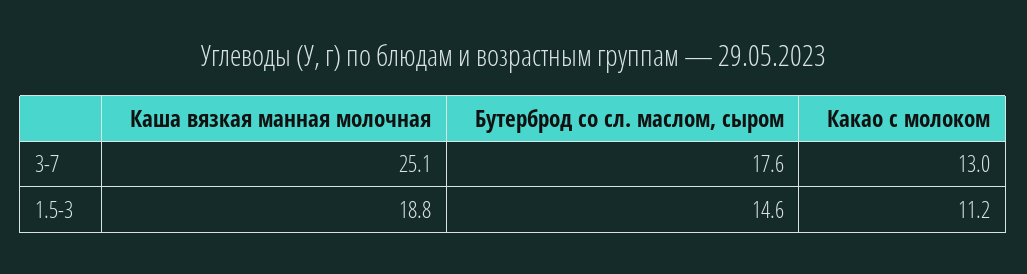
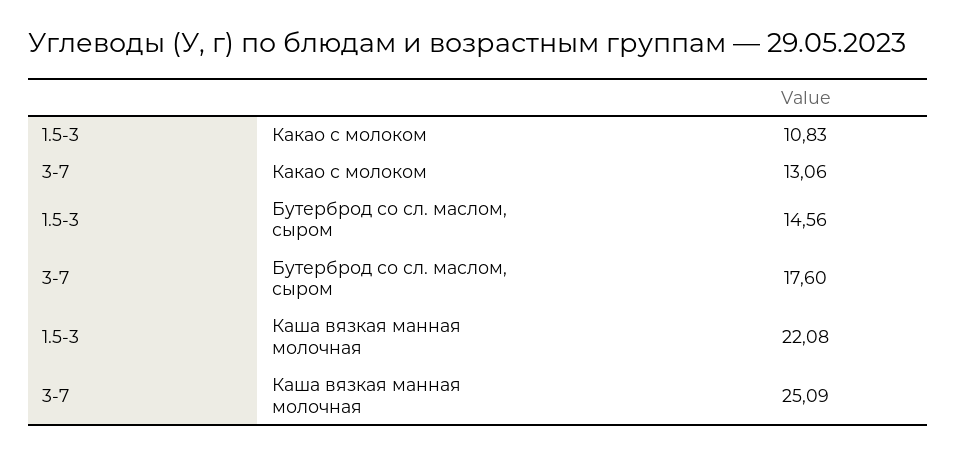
Какао с молоком, 3-7: 13 -> 13.06
Каша вязкая манная молочная, 1.5-3: 18.8 -> 22.08
Какао с молоком, 1.5-3: 11.2 -> 10.83

